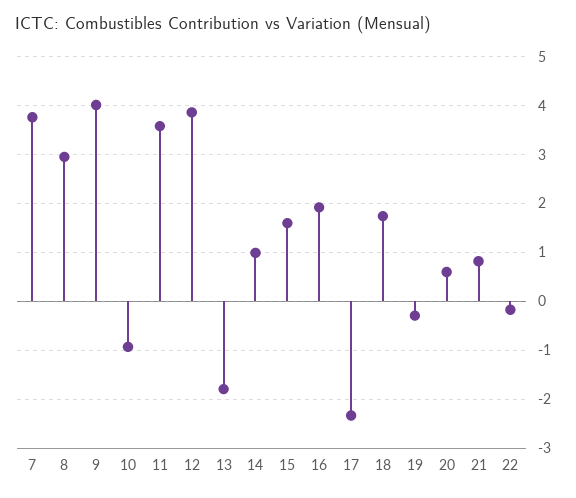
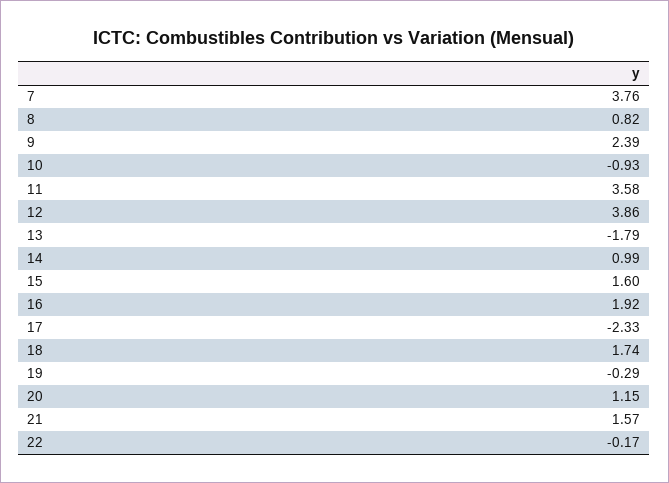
8: 3 -> 0.82
9: 4 -> 2.39
20: 0.6 -> 1.15
21: 0.8 -> 1.57

